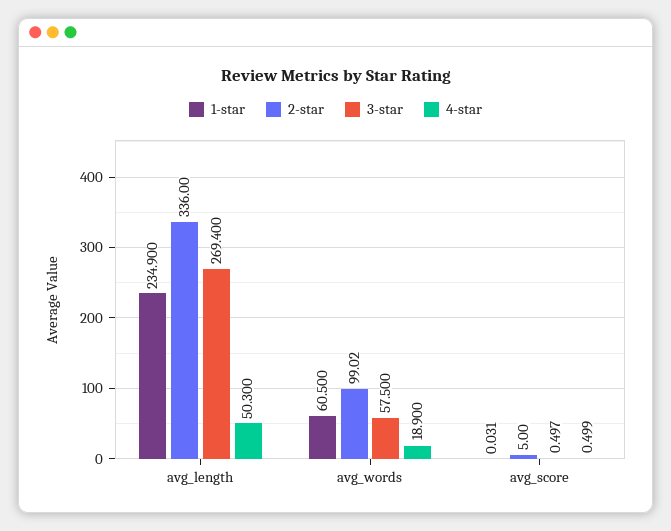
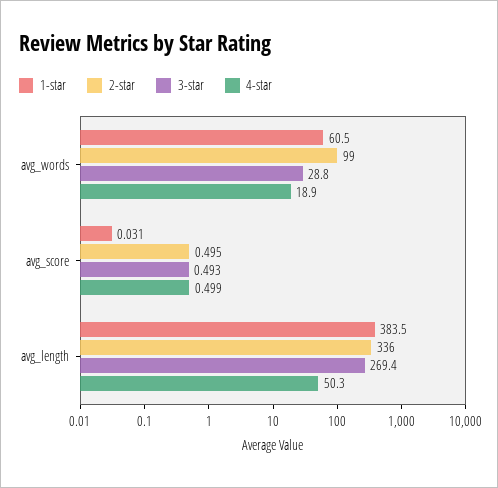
1-star, avg_length: 234.9 -> 383.5
2-star, avg_words: 99.02 -> 99
3-star, avg_words: 57.5 -> 28.8
2-star, avg_score: 5 -> 0.495
3-star, avg_score: 0.497 -> 0.493

